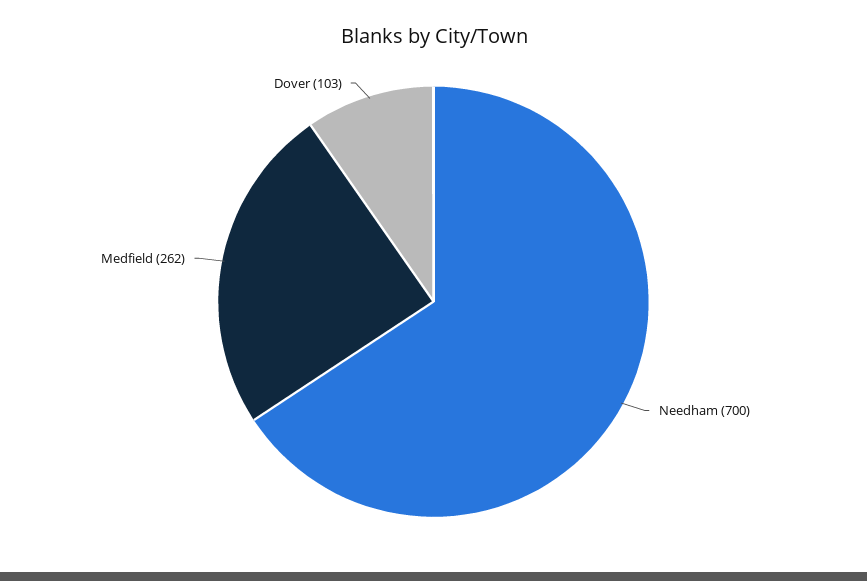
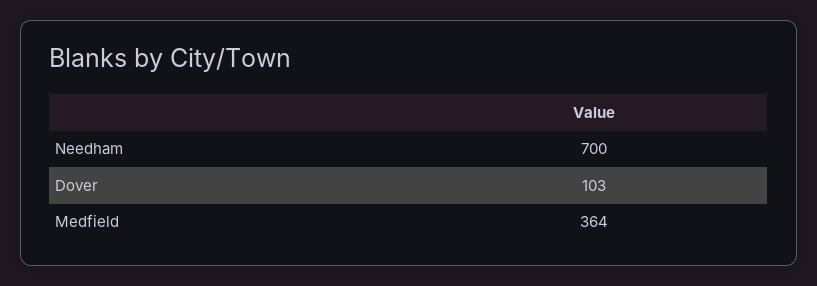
Medfield: 262 -> 364

